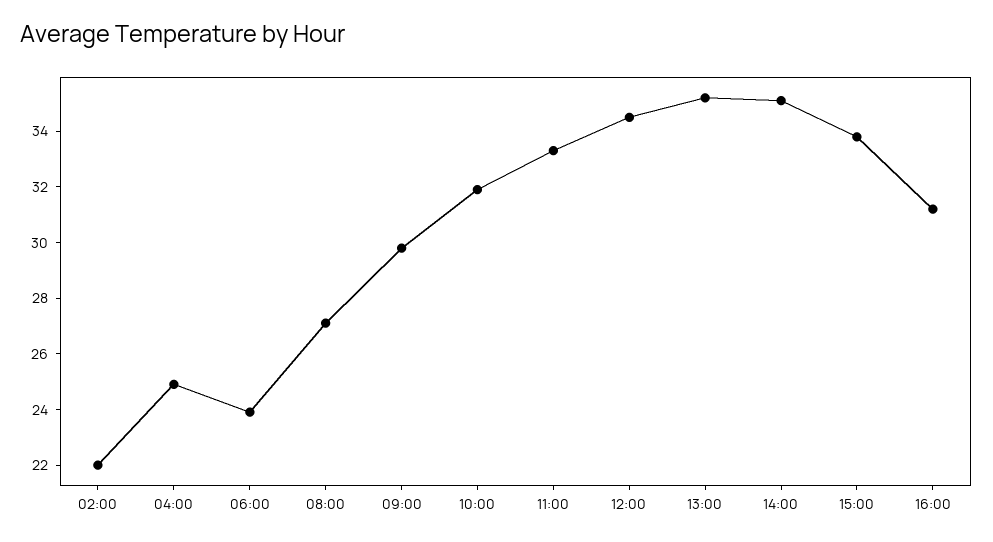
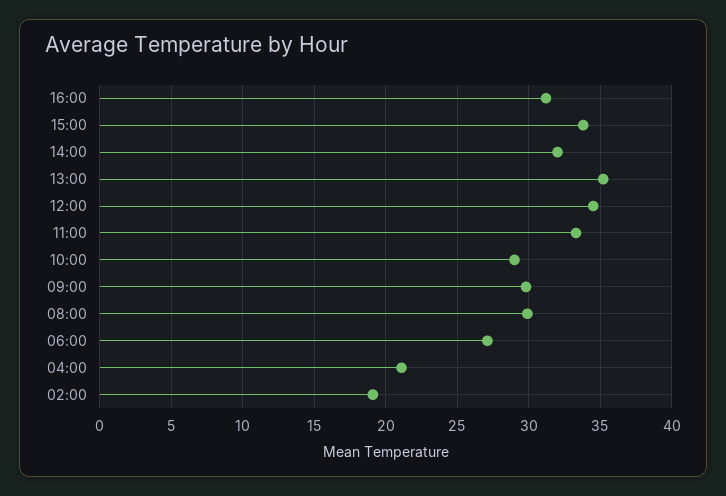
02:00: 22 -> 19
04:00: 25 -> 21
06:00: 24 -> 27
08:00: 27 -> 30
10:00: 32 -> 29
14:00: 35 -> 32

